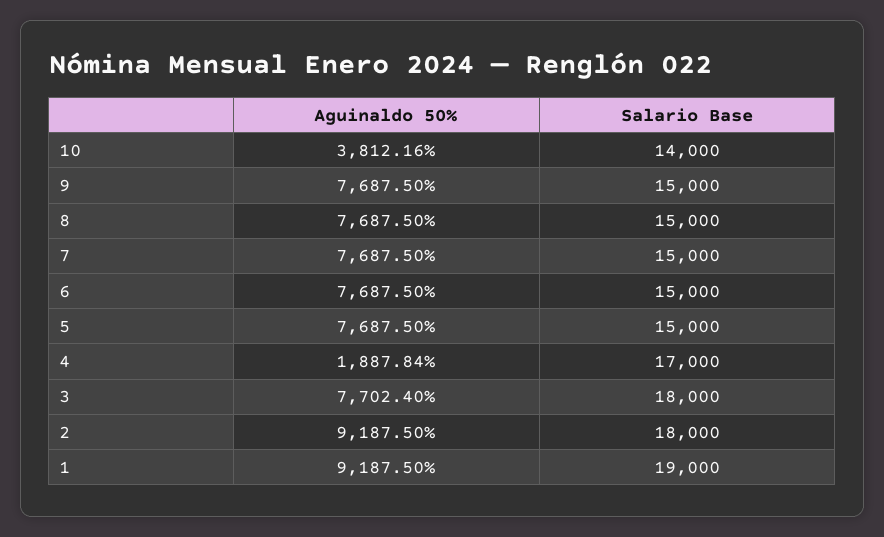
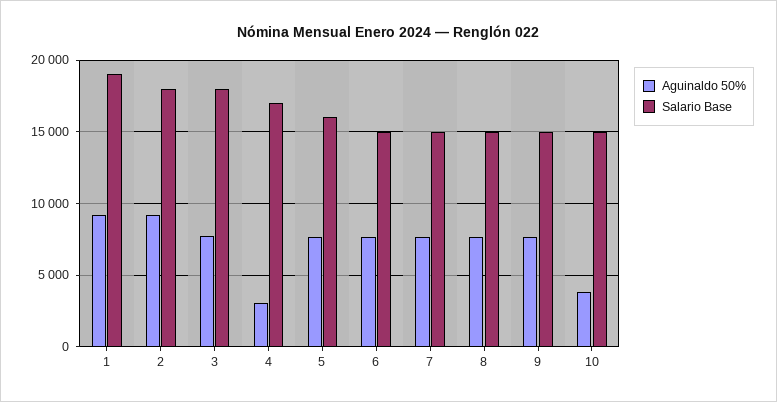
Salario Base, 10: 14000 -> 15000
Salario Base, 5: 15000 -> 16000
Aguinaldo 50%, 4: 1887.84 -> 3000

